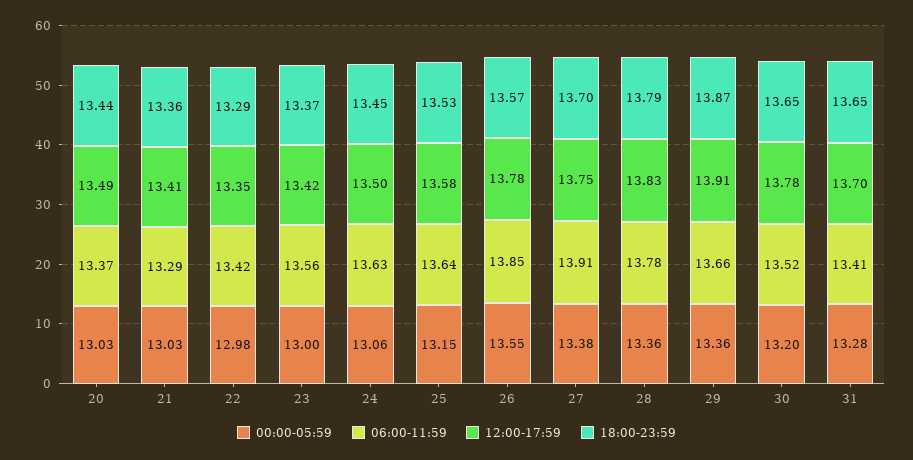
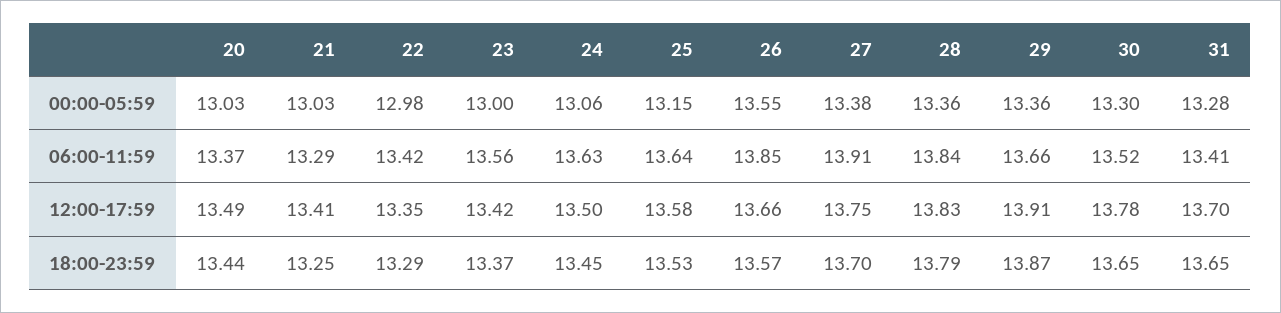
18:00-23:59, 21: 13.36 -> 13.25
12:00-17:59, 26: 13.78 -> 13.66
06:00-11:59, 28: 13.78 -> 13.84
00:00-05:59, 30: 13.2 -> 13.3

